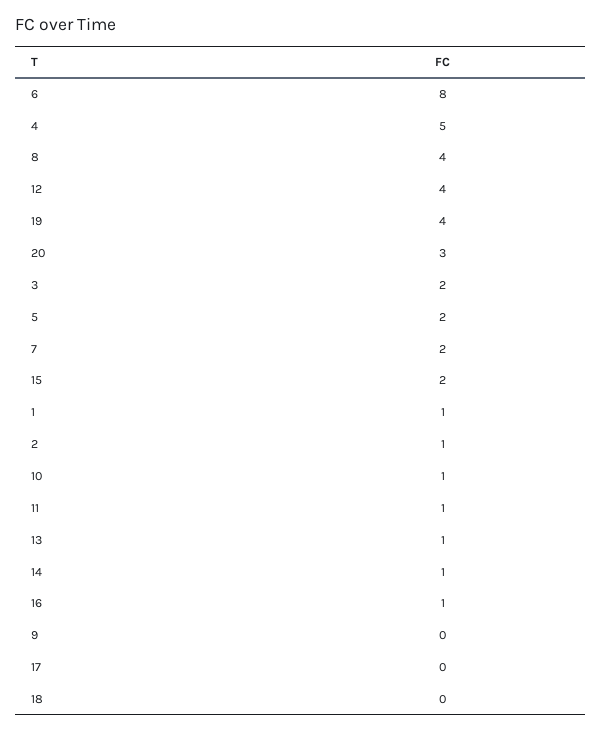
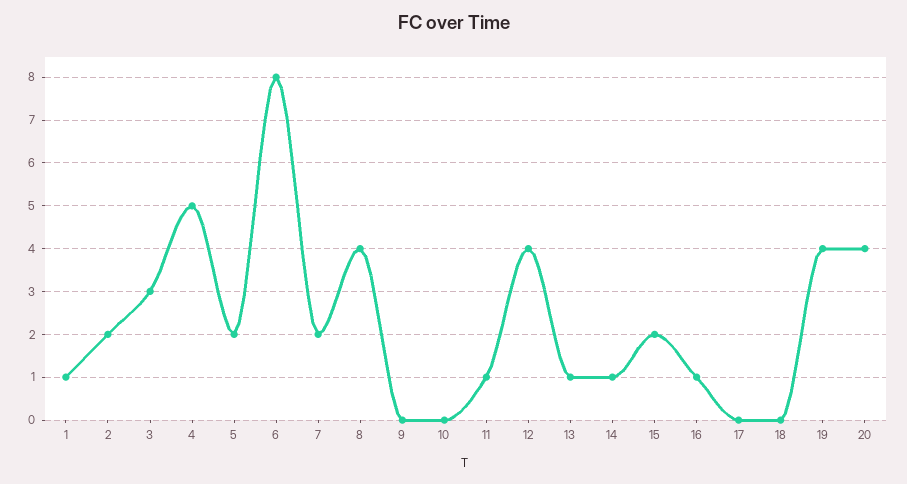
20: 3 -> 4
3: 2 -> 3
2: 1 -> 2
10: 1 -> 0

